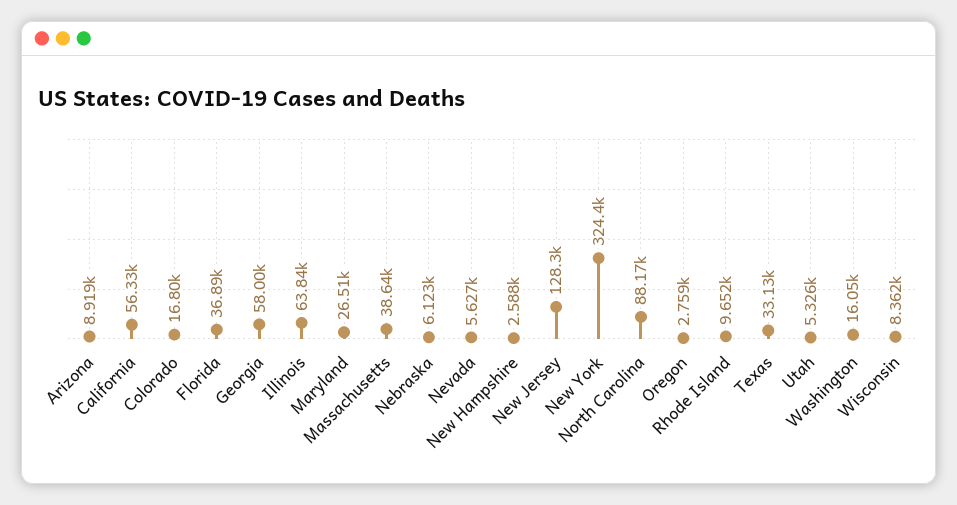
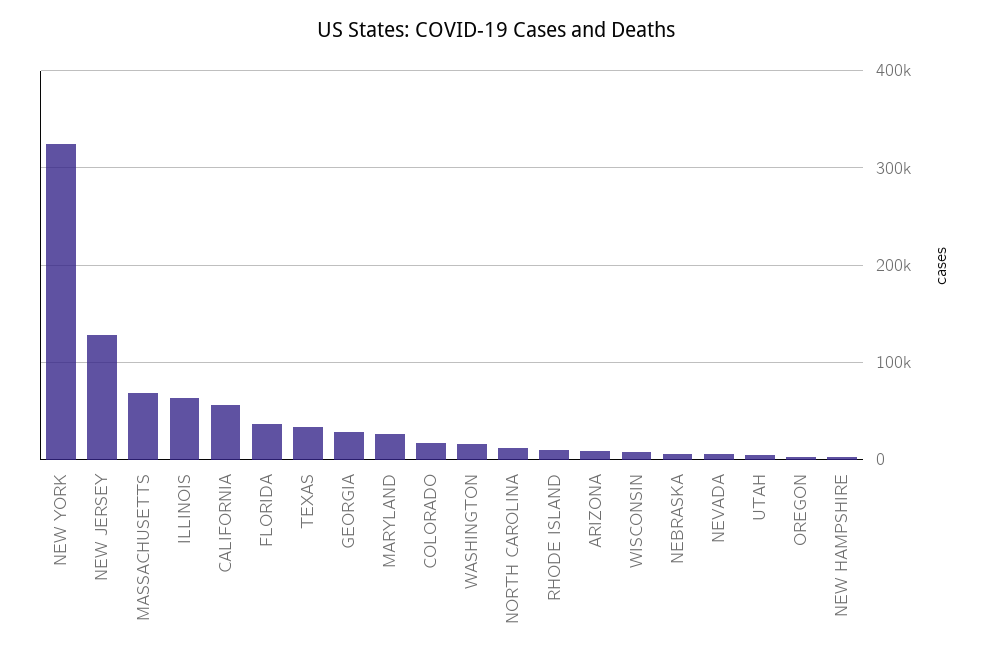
Georgia: 58000 -> 30000
Massachusetts: 38640 -> 70000
North Carolina: 88170 -> 10000

